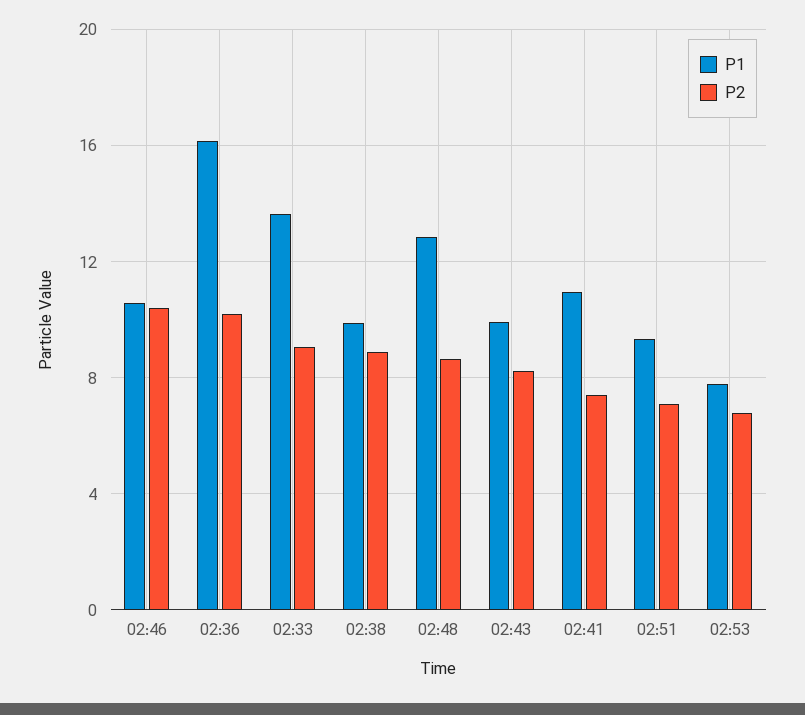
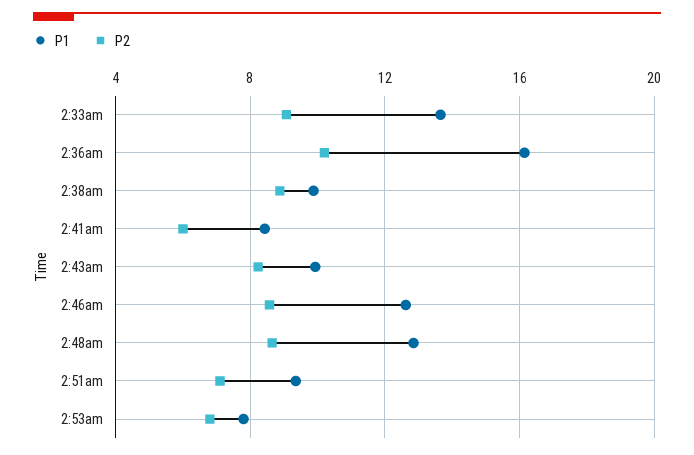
P1, 02:46: 10.5 -> 12.5
P2, 02:46: 10.5 -> 8.5
P1, 02:41: 11 -> 8.5
P2, 02:41: 7.5 -> 6

